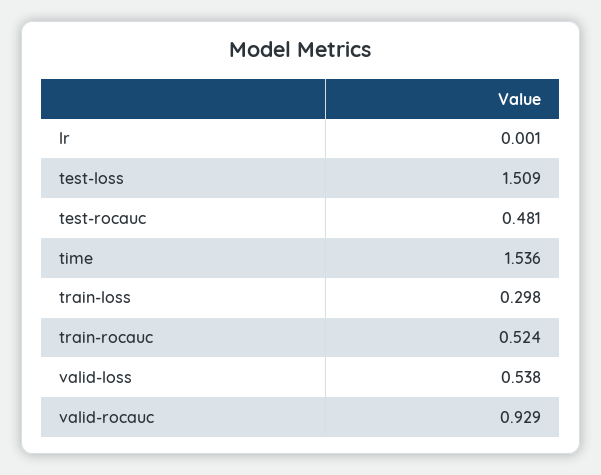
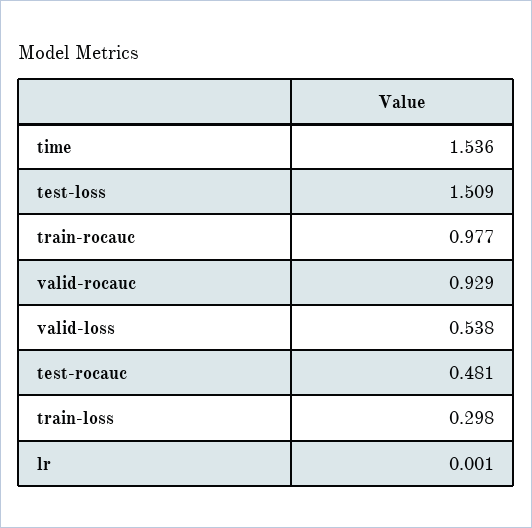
train-rocauc: 0.524 -> 0.977

